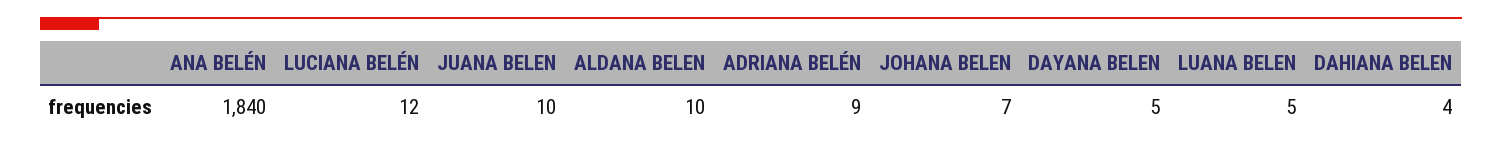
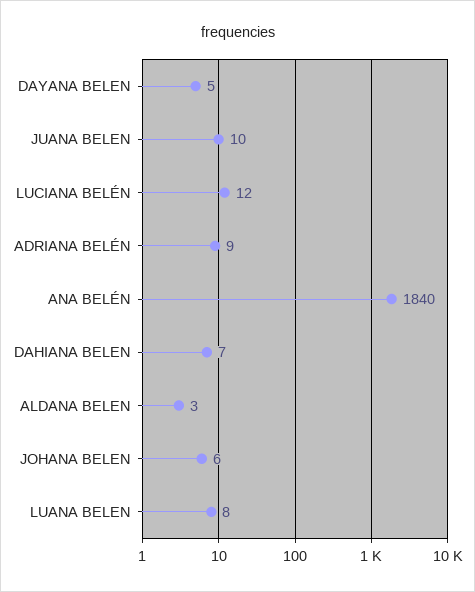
ALDANA BELEN: 10 -> 3
JOHANA BELEN: 7 -> 6
LUANA BELEN: 5 -> 8
DAHIANA BELEN: 4 -> 7

